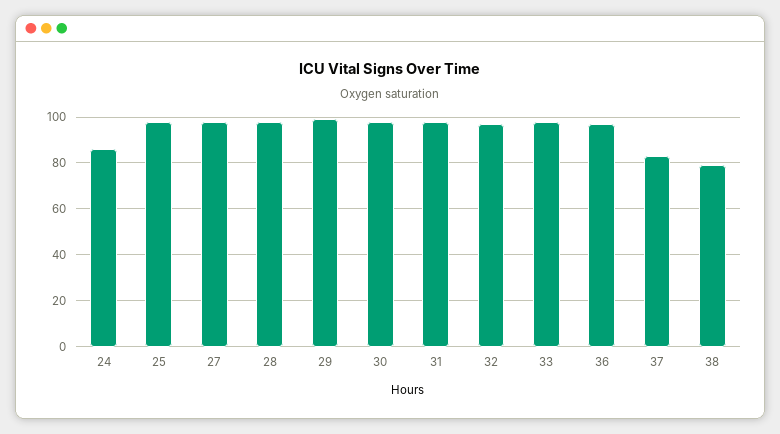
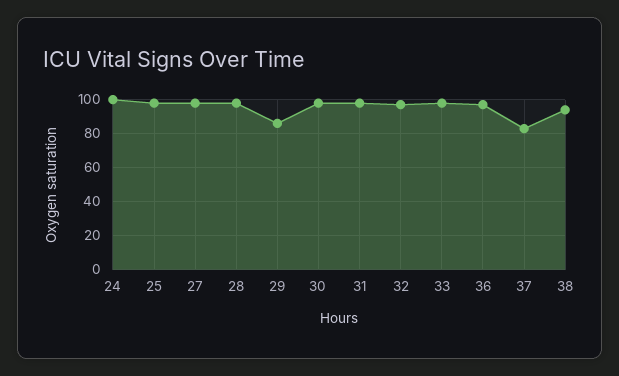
24: 85 -> 100
29: 100 -> 85
38: 80 -> 95

